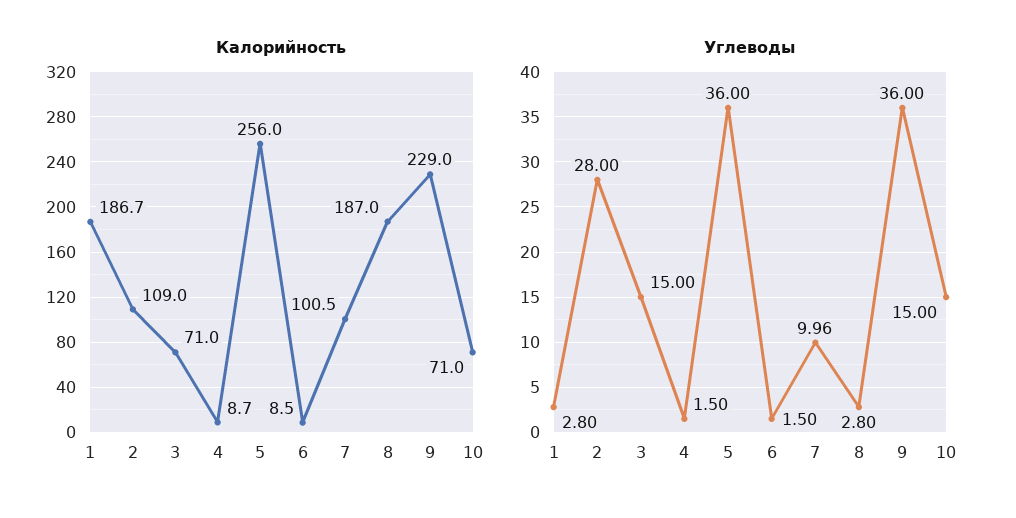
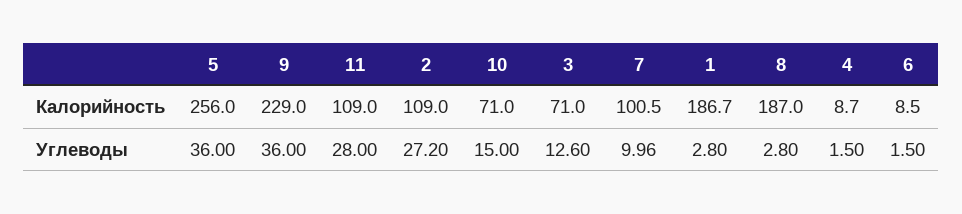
Углеводы, 2: 28 -> 27.2
Углеводы, 3: 15 -> 12.6
Калорийность, 11: none -> 109
Углеводы, 11: none -> 28

